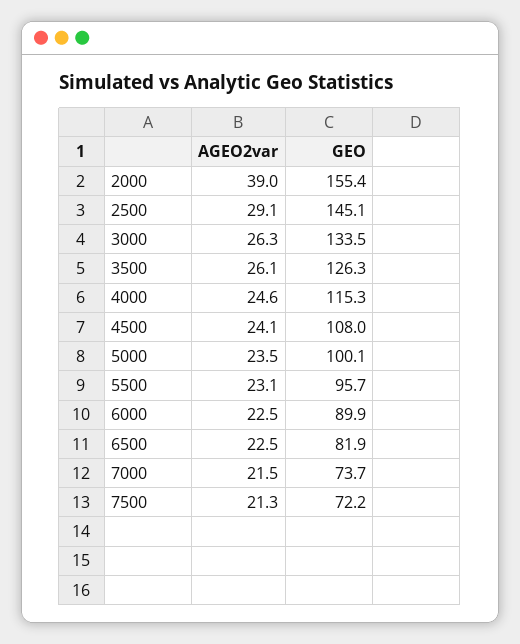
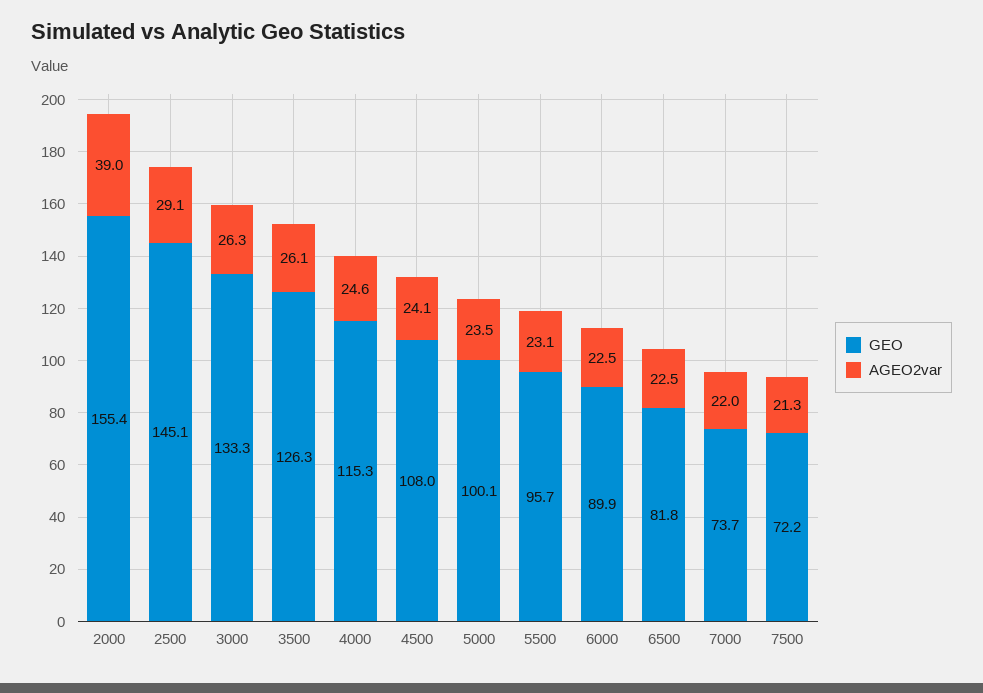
GEO, 3000: 133.5 -> 133.3
GEO, 6500: 81.9 -> 81.8
AGEO2var, 7000: 21.5 -> 22

